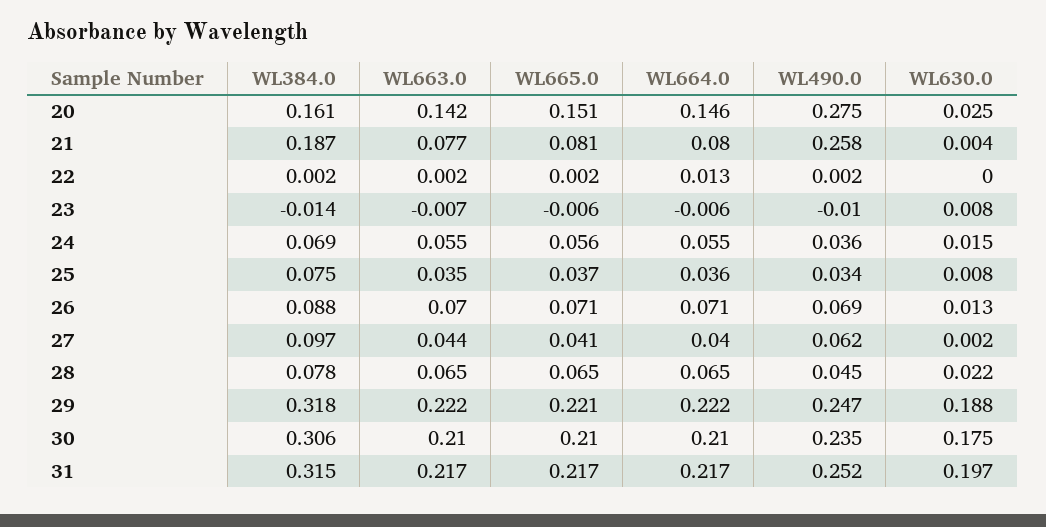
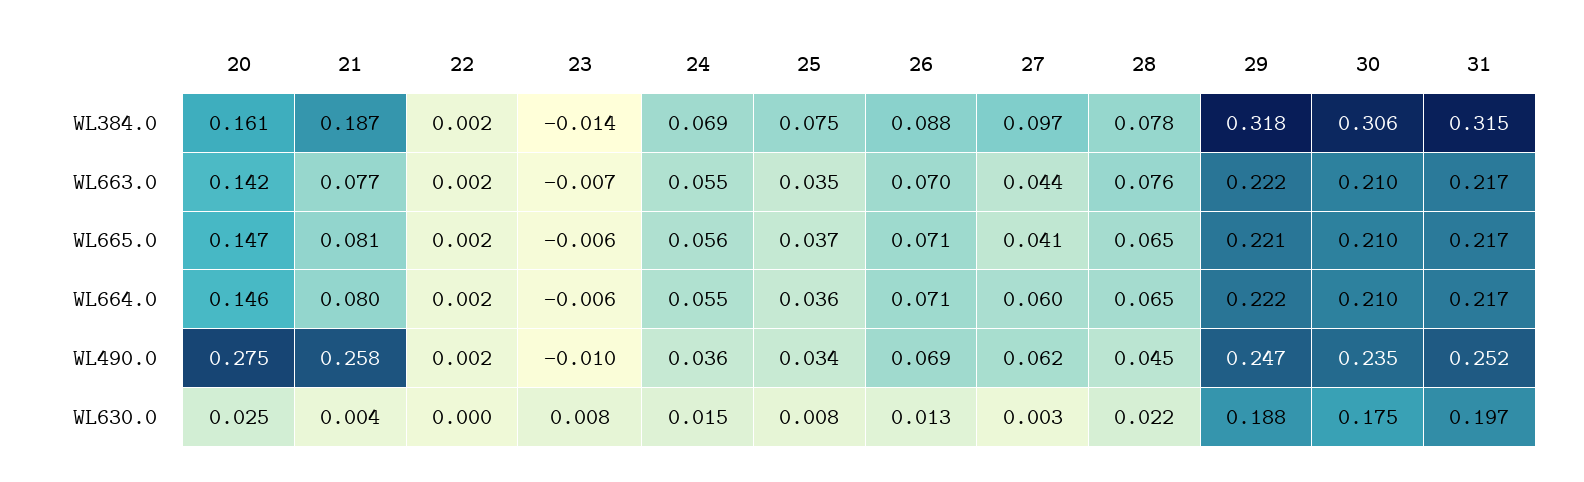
WL665.0, 20: 0.151 -> 0.147
WL664.0, 22: 0.013 -> 0.002
WL664.0, 27: 0.04 -> 0.06
WL630.0, 27: 0.002 -> 0.003
WL663.0, 28: 0.065 -> 0.076

